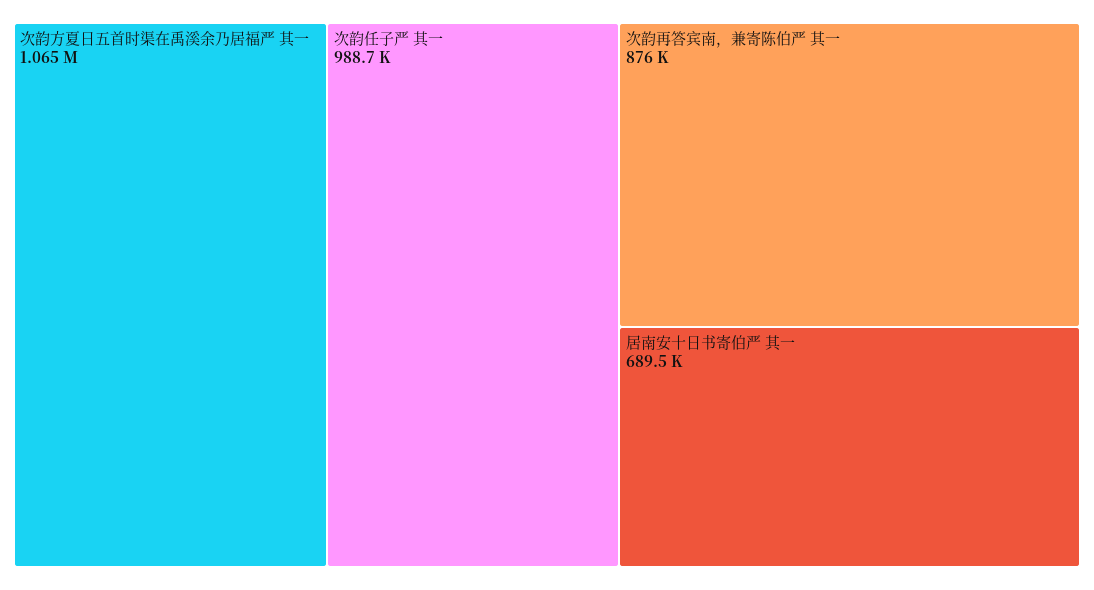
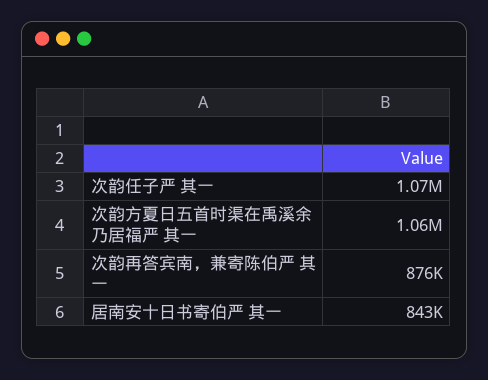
次韵任子严 其一: 988700 -> 1070000
居南安十日书寄伯严 其一: 689500 -> 843000

